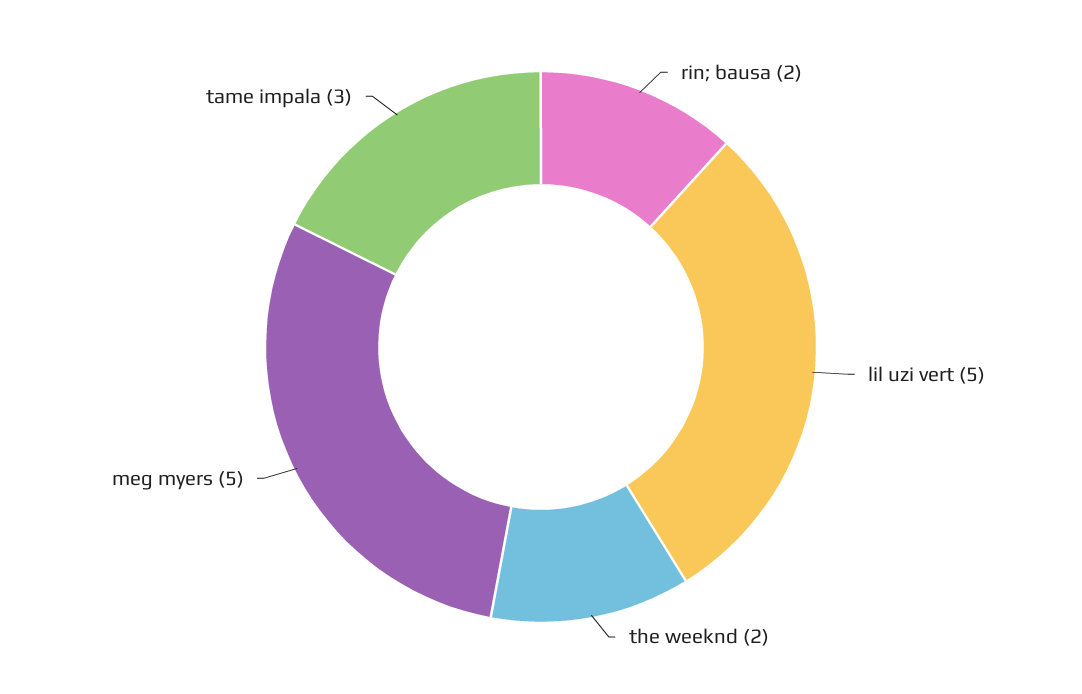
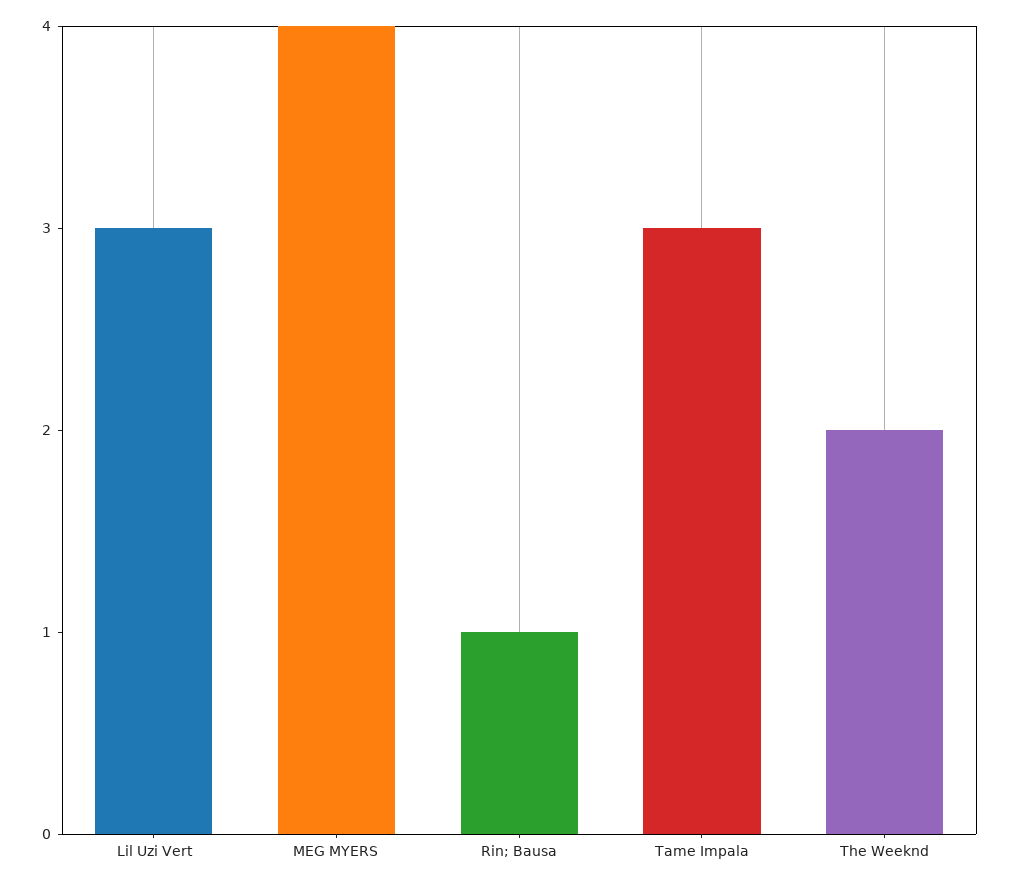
rin; bausa: 2 -> 1
lil uzi vert: 5 -> 3
meg myers: 5 -> 4

